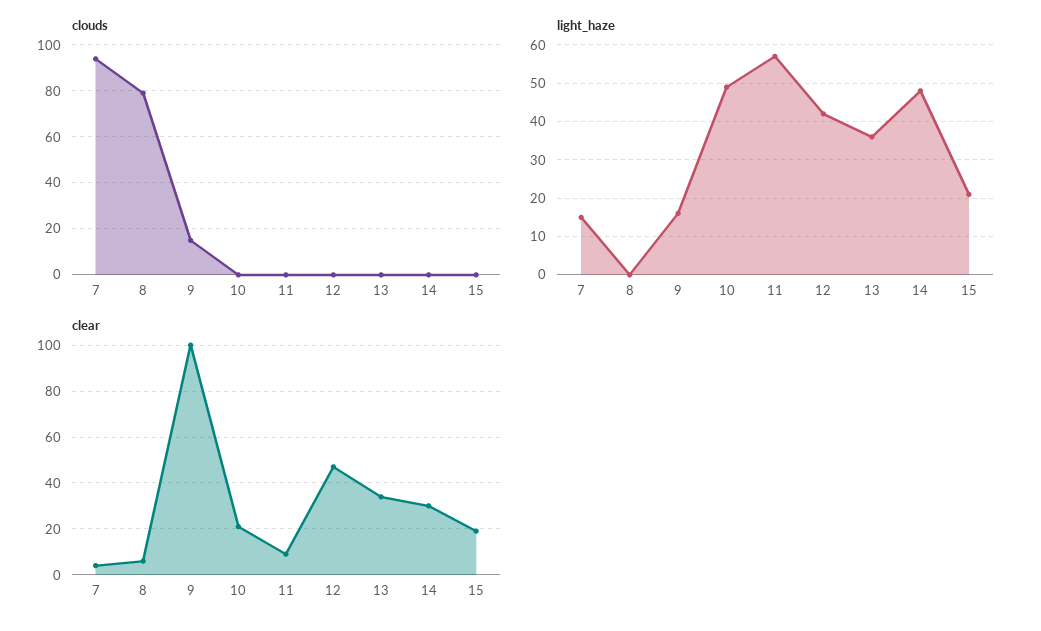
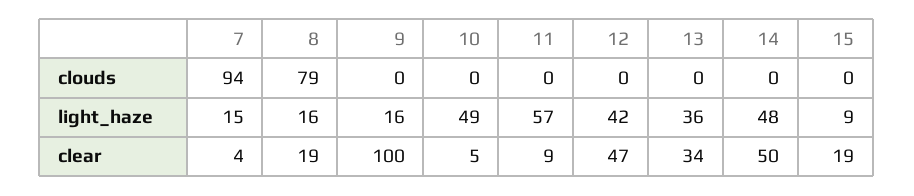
clouds, 9: 15 -> 0
light_haze, 8: 0 -> 16
light_haze, 15: 20 -> 9
clear, 8: 5 -> 19
clear, 10: 20 -> 5
clear, 14: 30 -> 50

